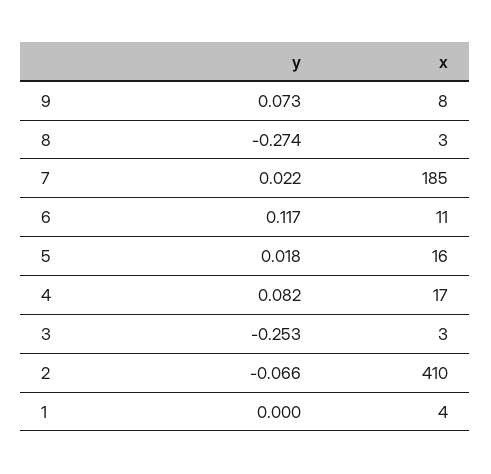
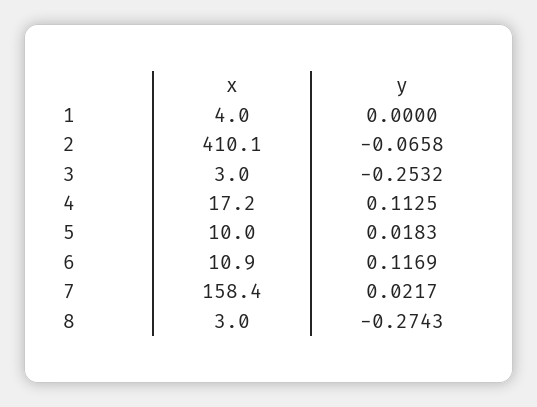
y, 9: 0.073 -> none
x, 9: 8 -> none
x, 7: 185 -> 158.4
x, 5: 16 -> 10
y, 4: 0.082 -> 0.1125

